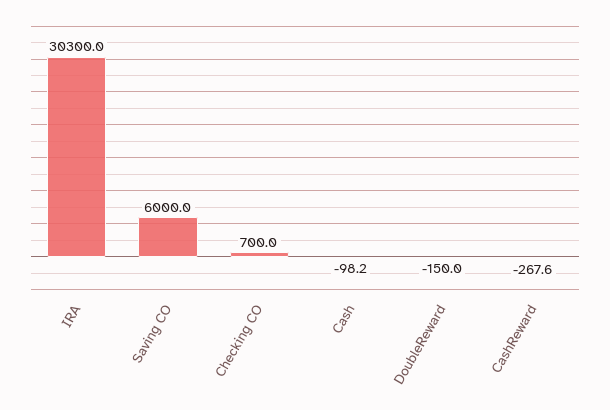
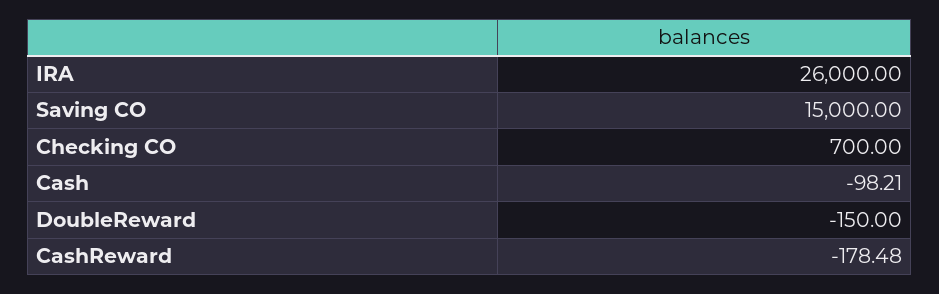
IRA: 30300 -> 26000
Saving CO: 6000 -> 15000
CashReward: -267.6 -> -178.48

